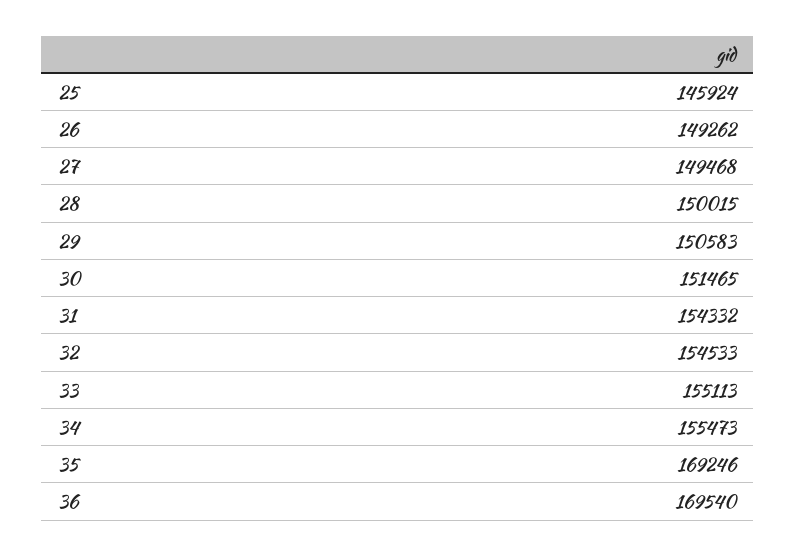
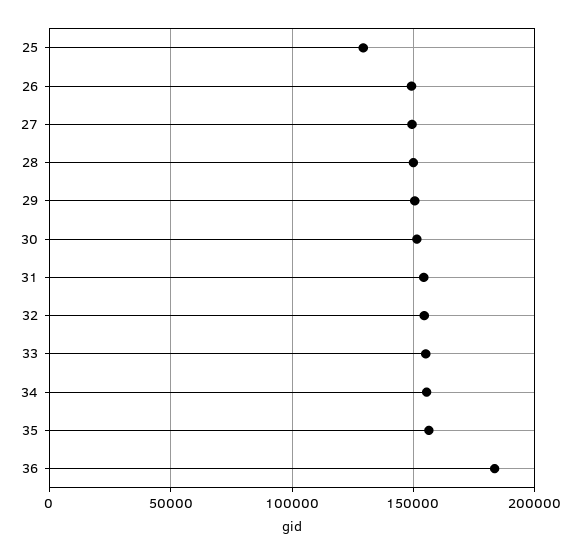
25: 145924 -> 130000
35: 169246 -> 155000
36: 169540 -> 185000

